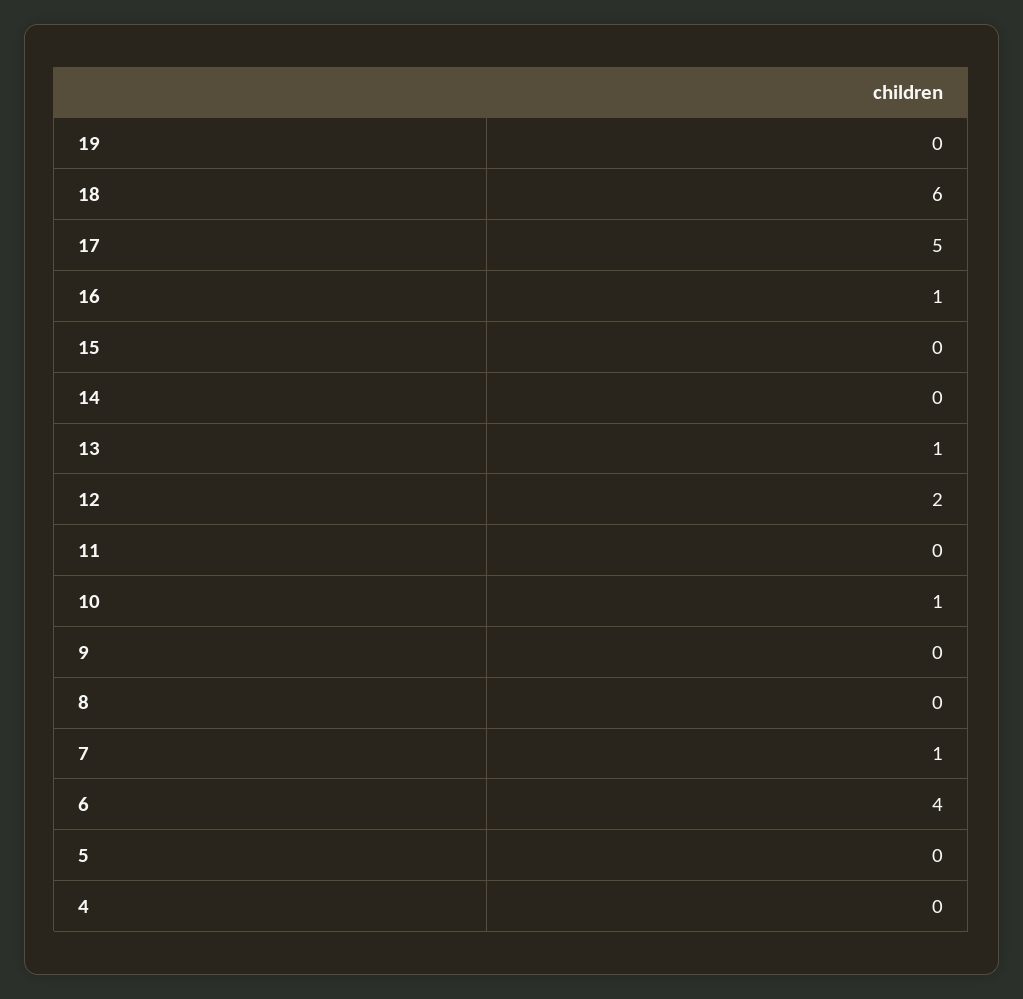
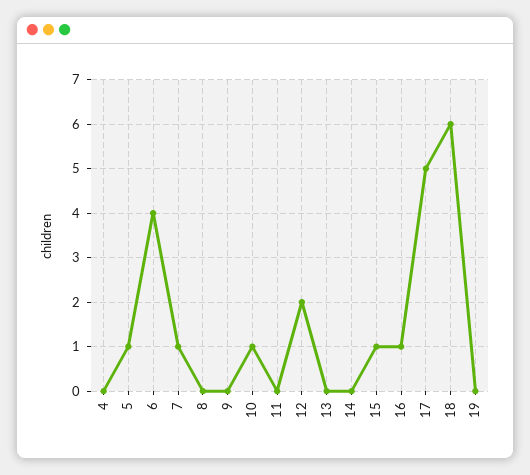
15: 0 -> 1
13: 1 -> 0
5: 0 -> 1

